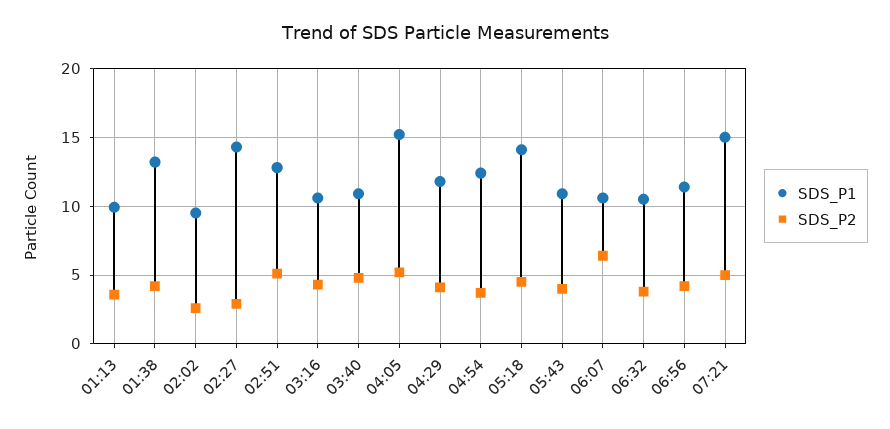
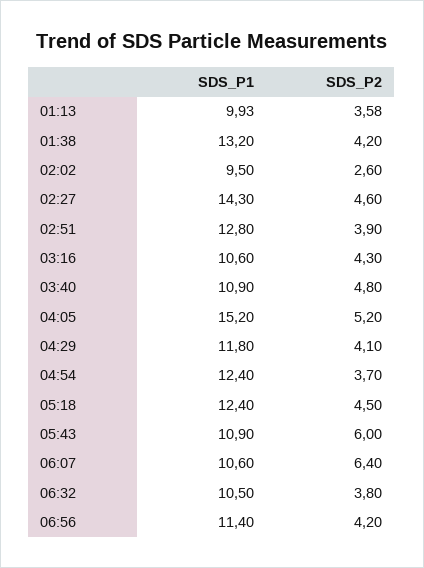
SDS_P2, 02:27: 3 -> 4.6
SDS_P2, 02:51: 5 -> 3.9
SDS_P1, 05:18: 14 -> 12.4
SDS_P2, 05:43: 4 -> 6
SDS_P1, 07:21: 15 -> none
SDS_P2, 07:21: 5 -> none

